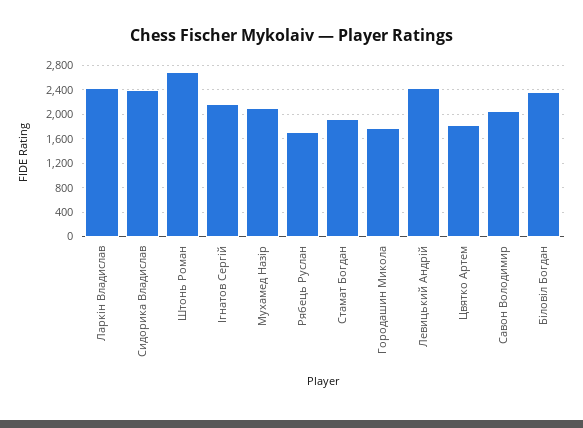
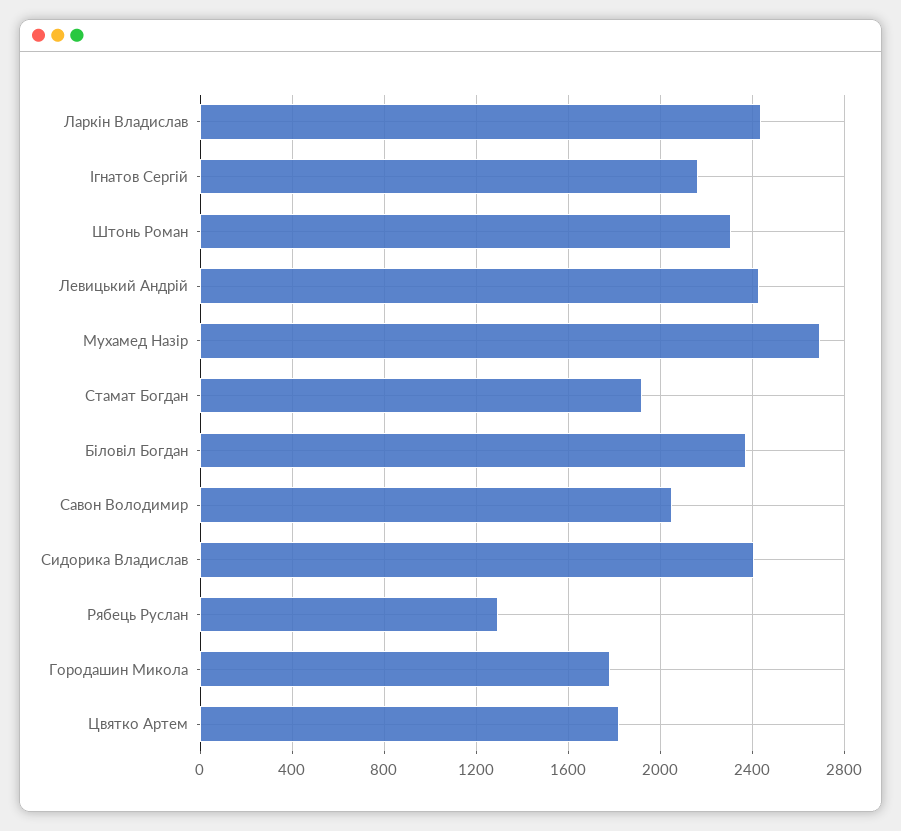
Штонь Роман: 2700 -> 2300
Мухамед Назір: 2100 -> 2700
Рябець Руслан: 1700 -> 1300

